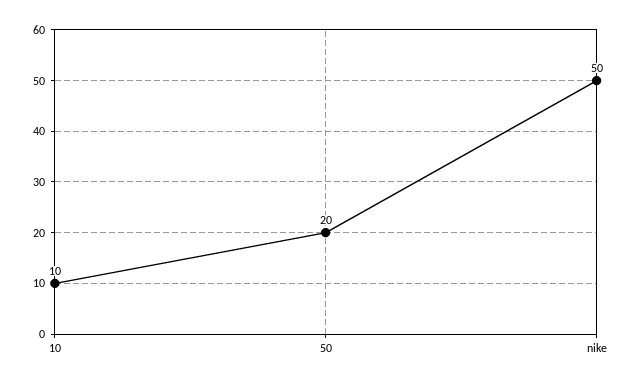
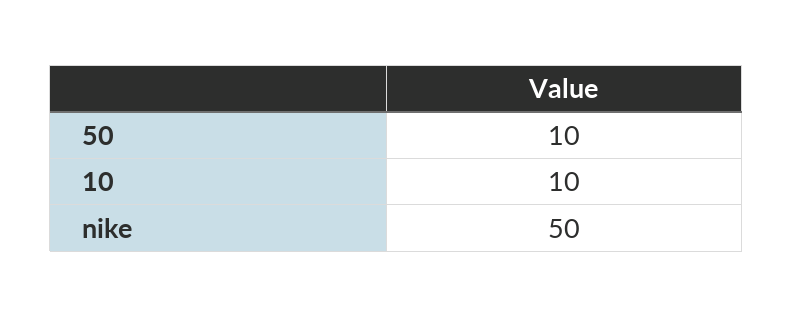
50: 20 -> 10

